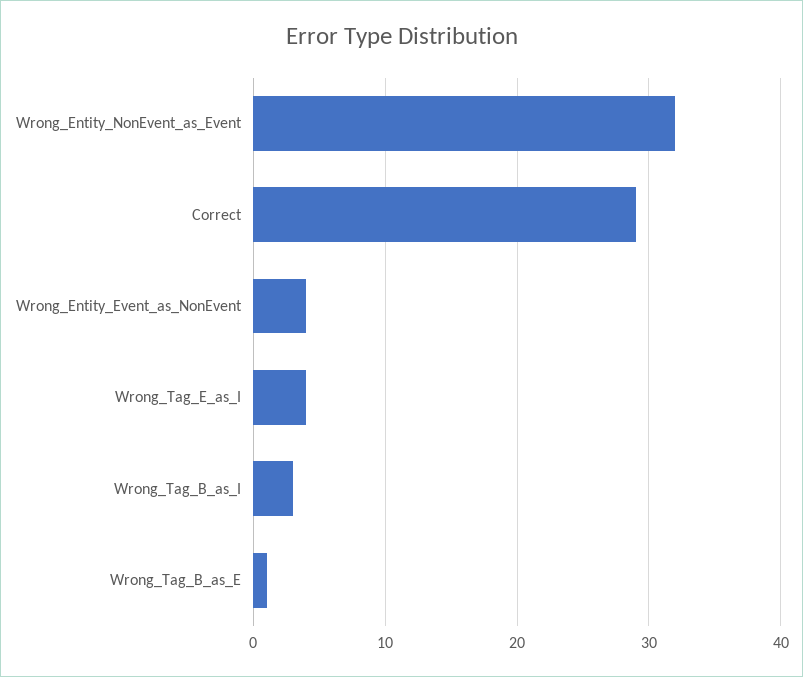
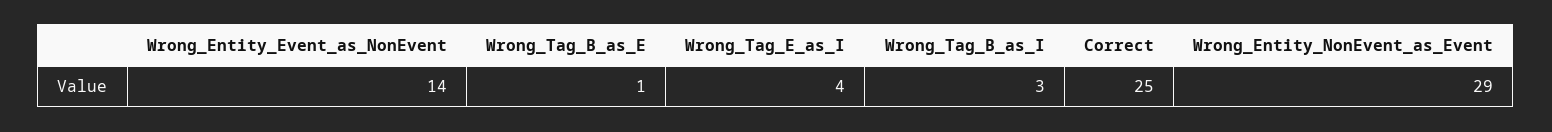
Wrong_Entity_NonEvent_as_Event: 32 -> 29
Correct: 29 -> 25
Wrong_Entity_Event_as_NonEvent: 4 -> 14

